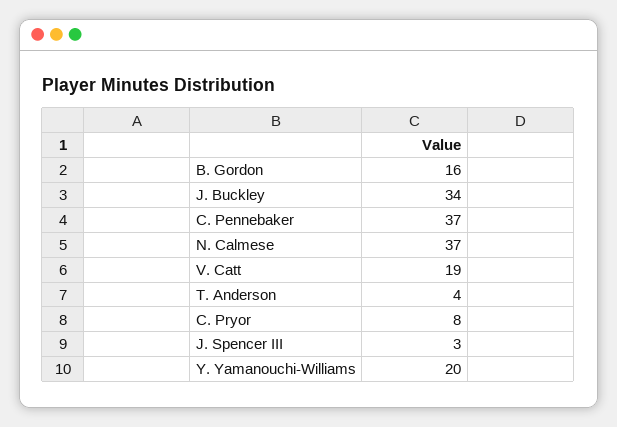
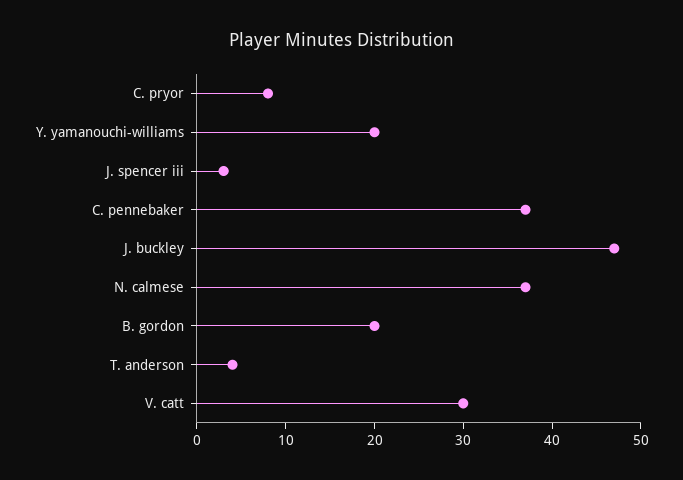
B. Gordon: 16 -> 20
J. Buckley: 34 -> 47
V. Catt: 19 -> 30

